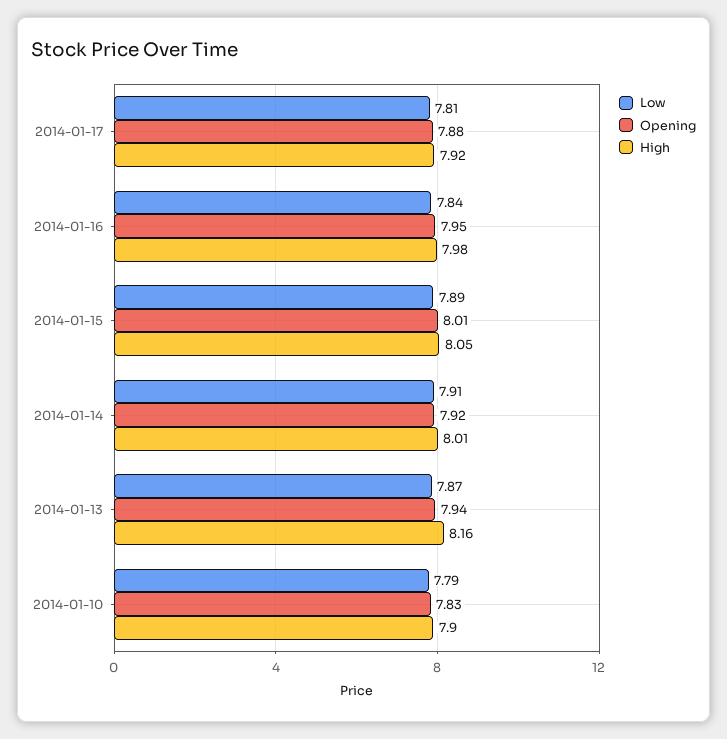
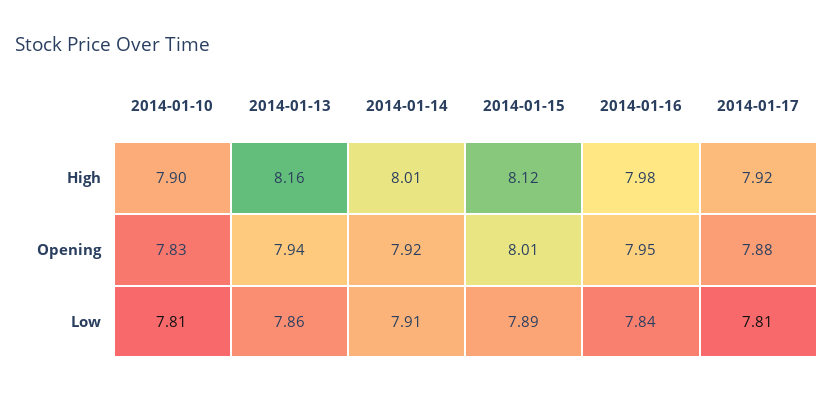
High, 2014-01-15: 8.05 -> 8.12
Low, 2014-01-13: 7.87 -> 7.86
Low, 2014-01-10: 7.79 -> 7.81

